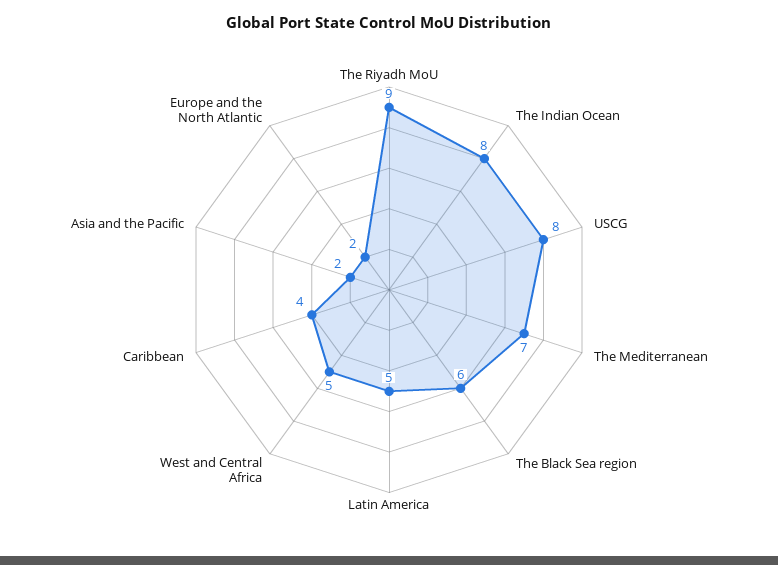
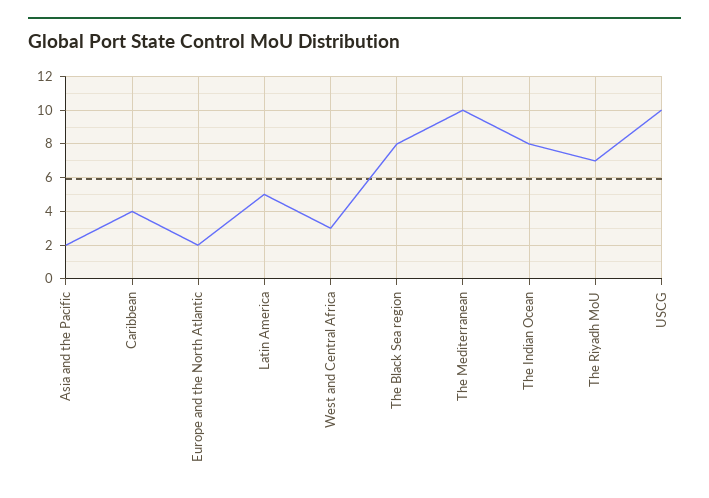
The Riyadh MoU: 9 -> 7
USCG: 8 -> 10
The Mediterranean: 7 -> 10
The Black Sea region: 6 -> 8
West and Central Africa: 5 -> 3

